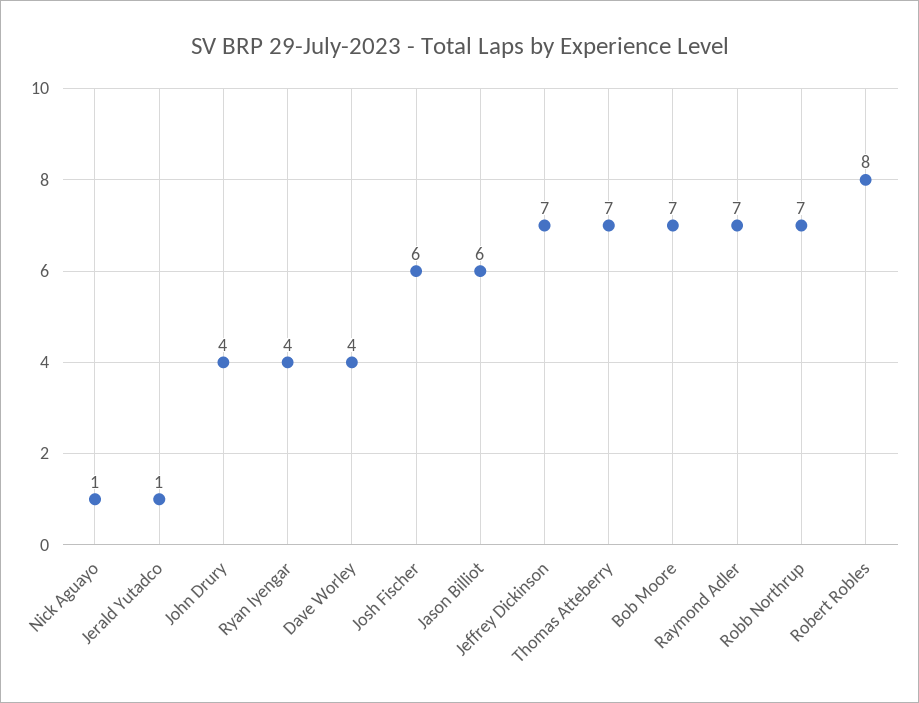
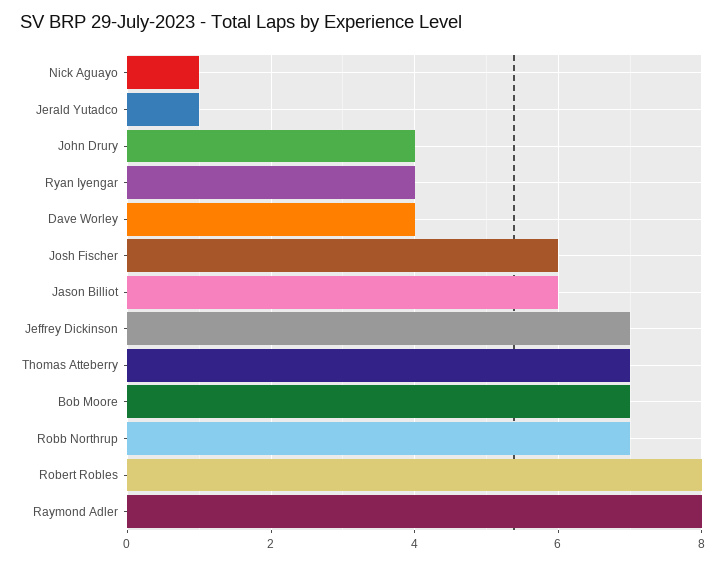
Raymond Adler: 7 -> 8

